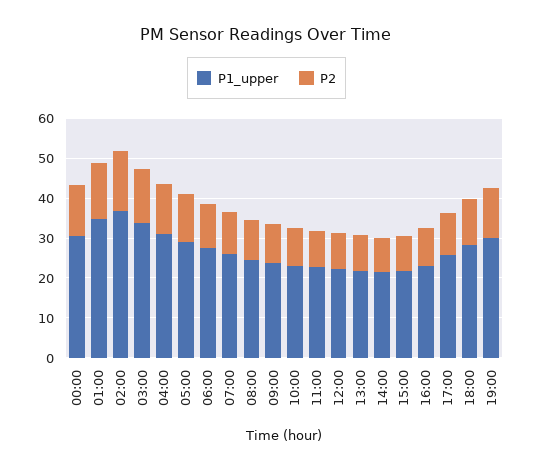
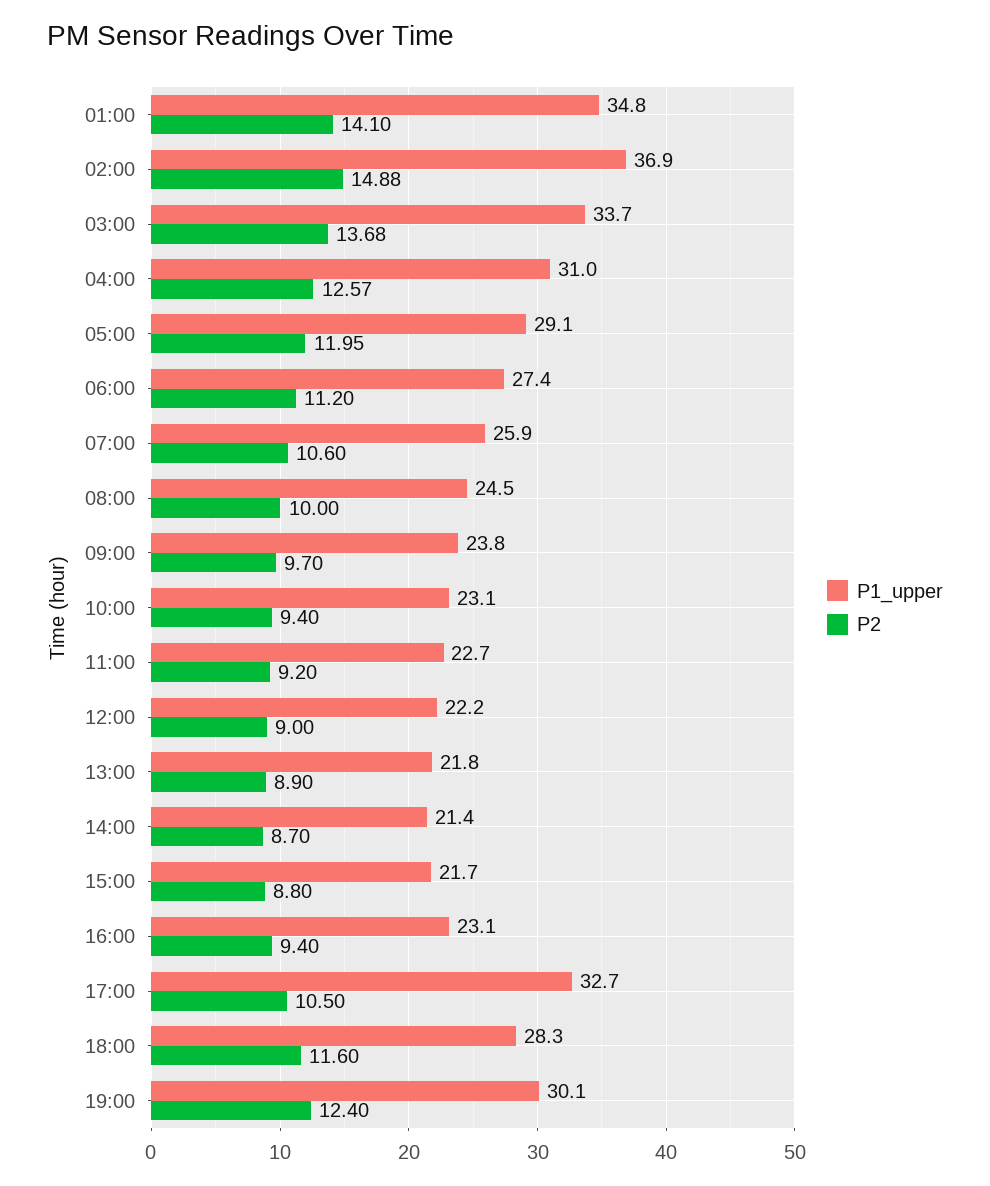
P1_upper, 00:00: 30 -> none
P2, 00:00: 12.5 -> none
P1_upper, 17:00: 25 -> 32.7

